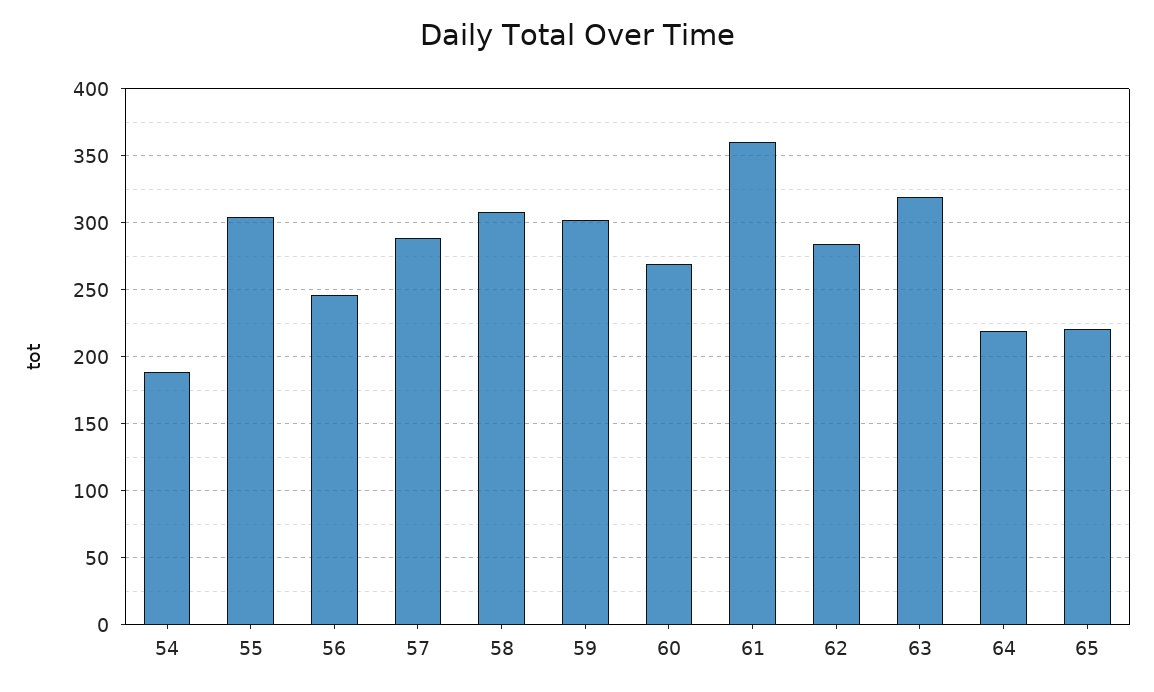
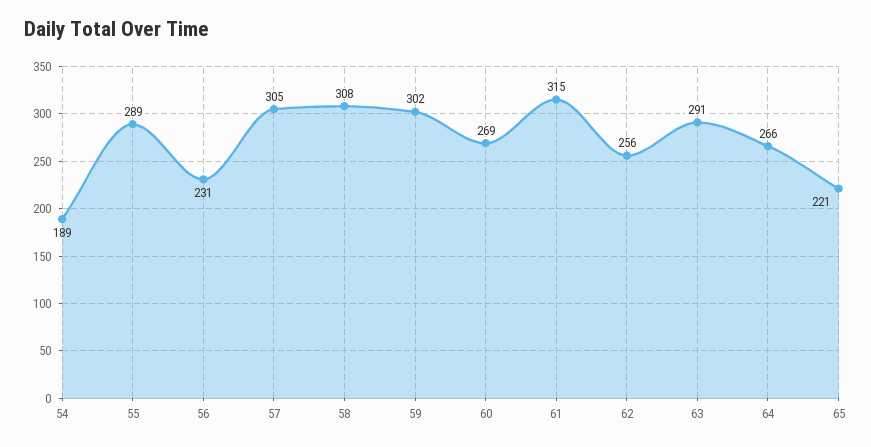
55: 305 -> 289
56: 245 -> 231
57: 290 -> 305
61: 360 -> 315
62: 285 -> 256
63: 320 -> 291
64: 220 -> 266

